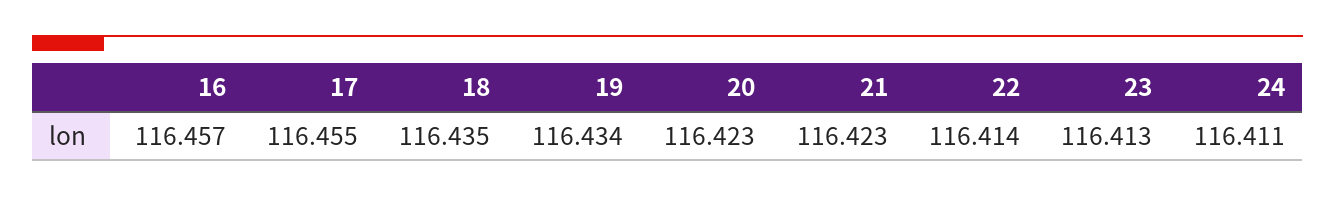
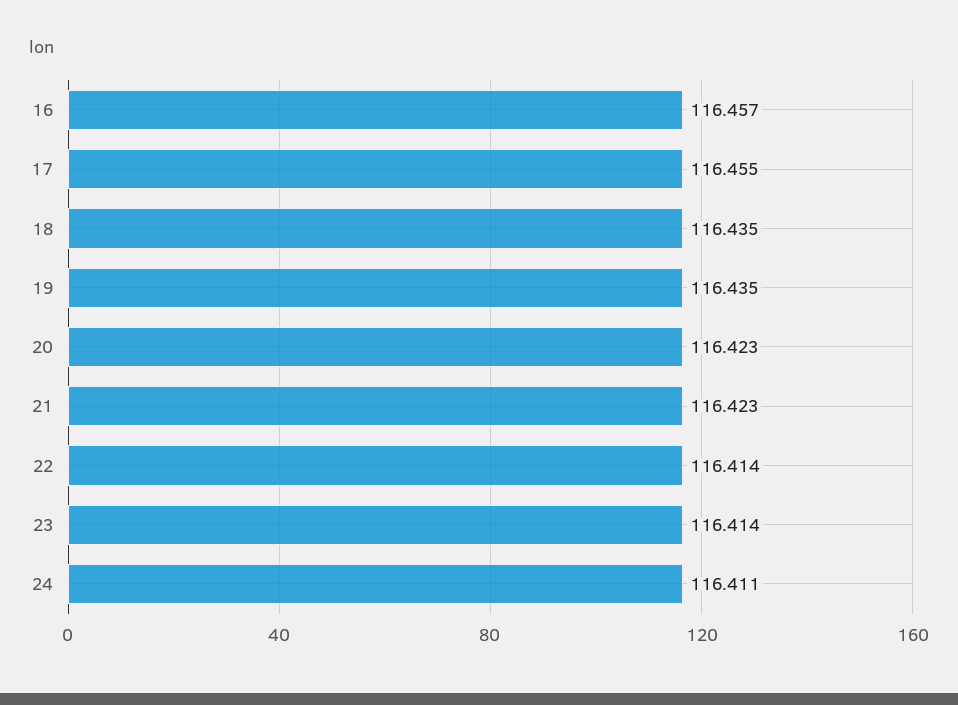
19: 116.434 -> 116.435
23: 116.413 -> 116.414

